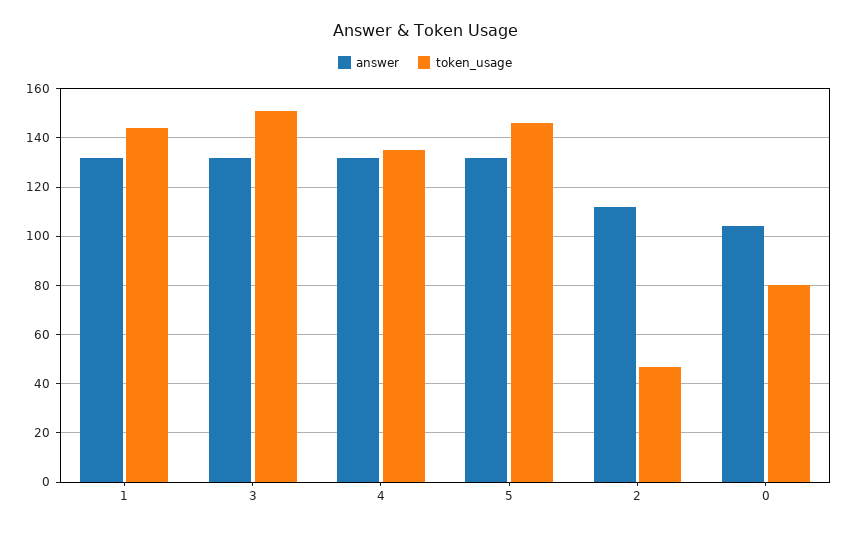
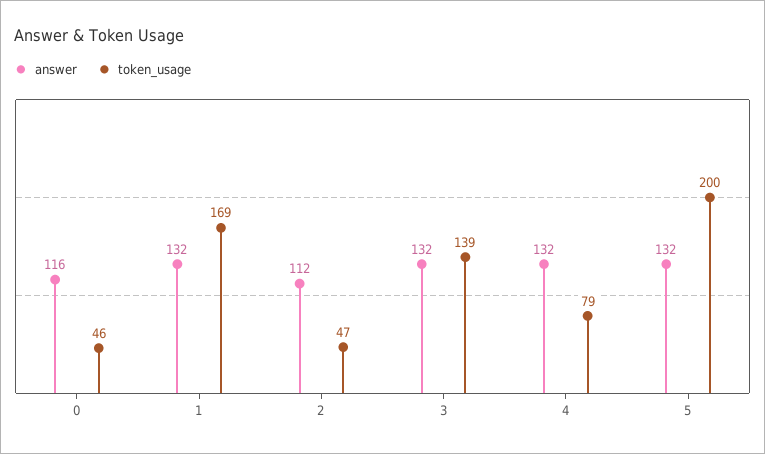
token_usage, 1: 145 -> 169
token_usage, 3: 150 -> 139
token_usage, 4: 135 -> 79
token_usage, 5: 145 -> 200
answer, 0: 105 -> 116
token_usage, 0: 80 -> 46

